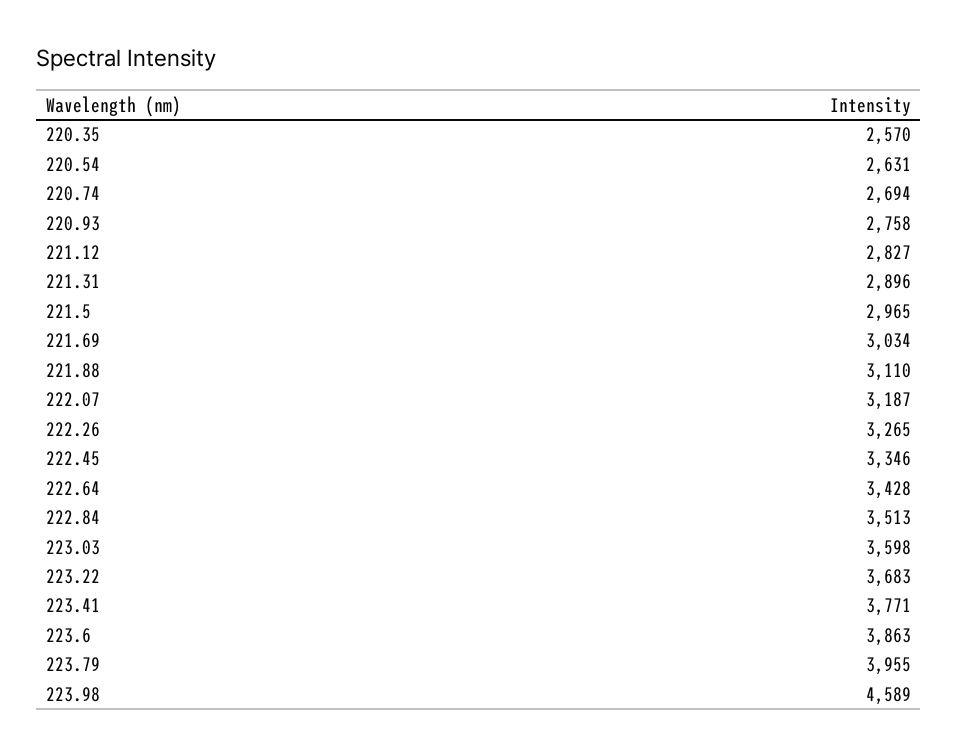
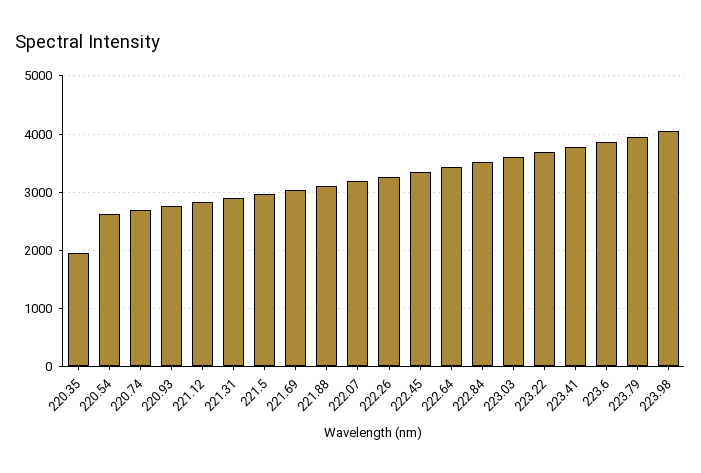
220.35: 2570 -> 2000
223.98: 4589 -> 4000

